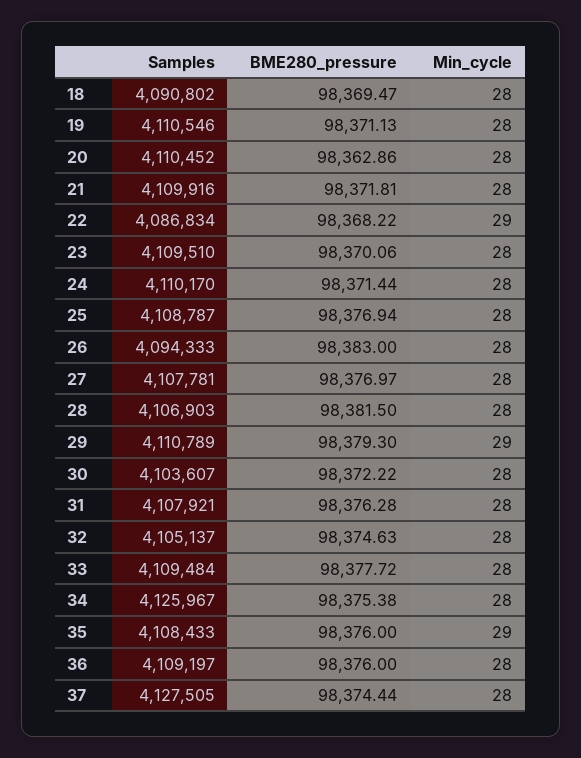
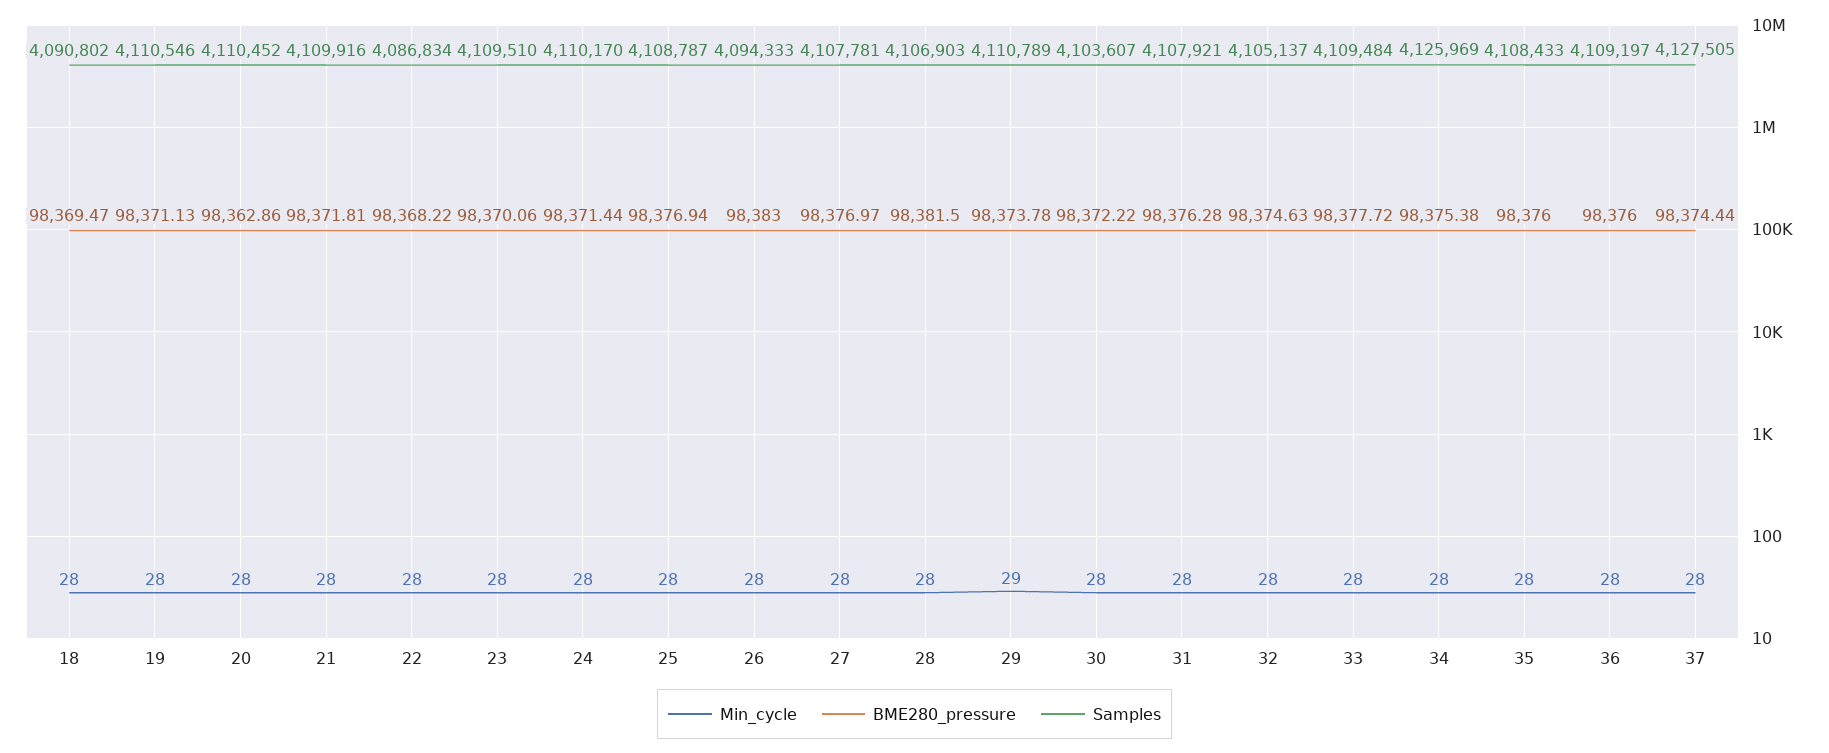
Min_cycle, 22: 29 -> 28
BME280_pressure, 29: 98379.3 -> 98373.78
Samples, 34: 4125967 -> 4125969
Min_cycle, 35: 29 -> 28

